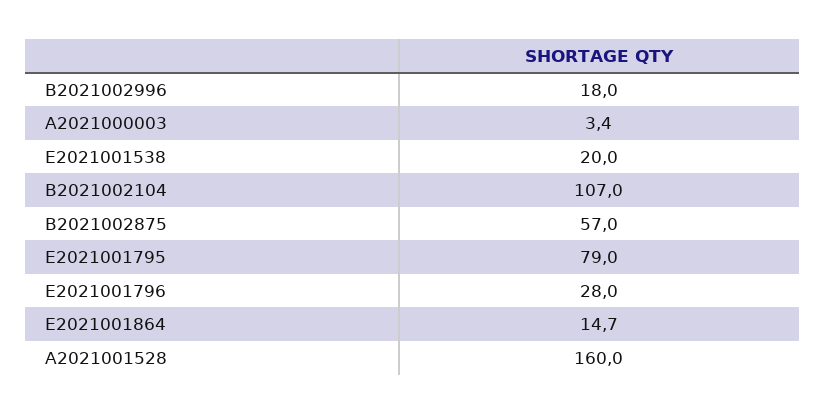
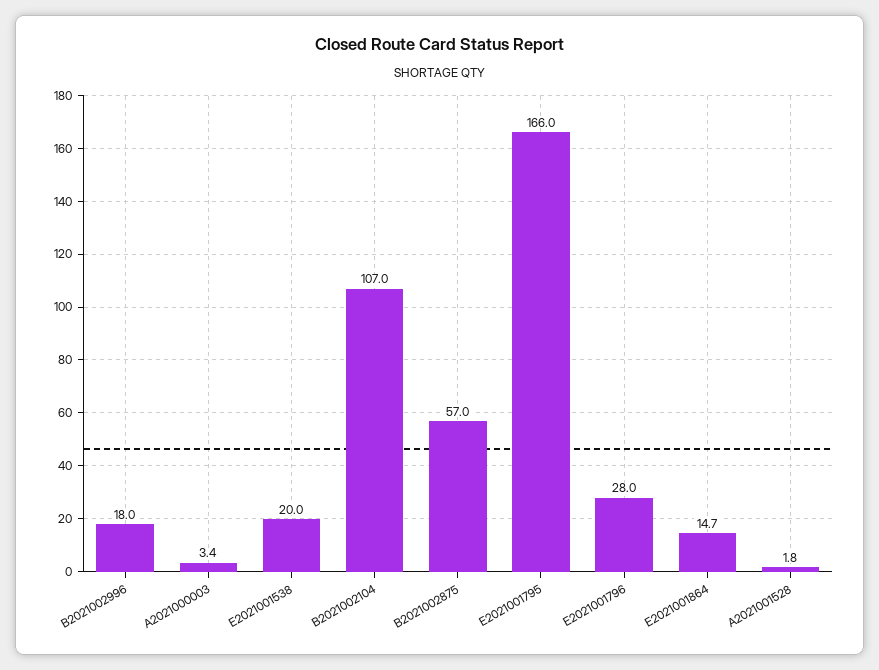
E2021001795: 79 -> 166
A2021001528: 160 -> 1.8

